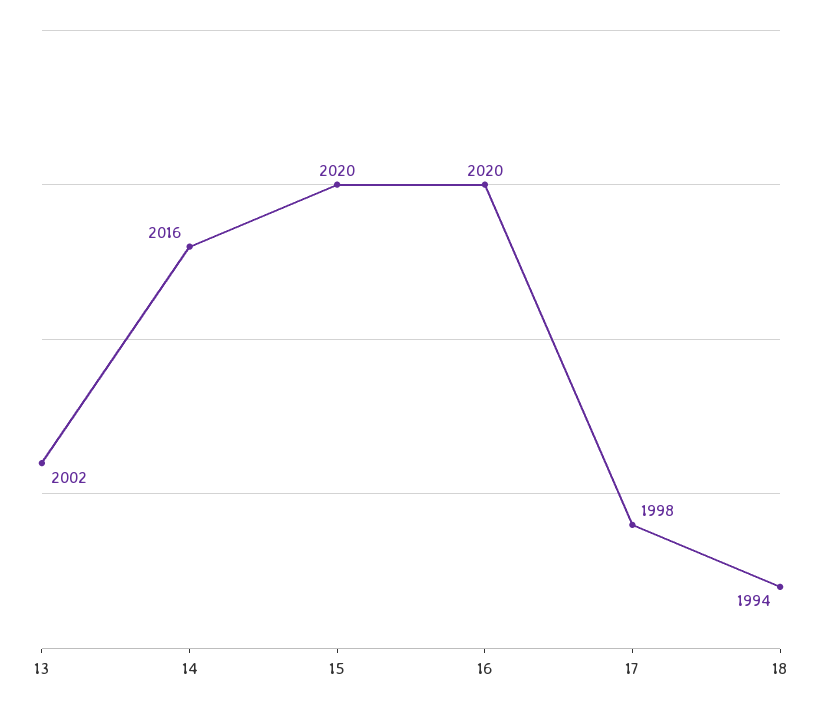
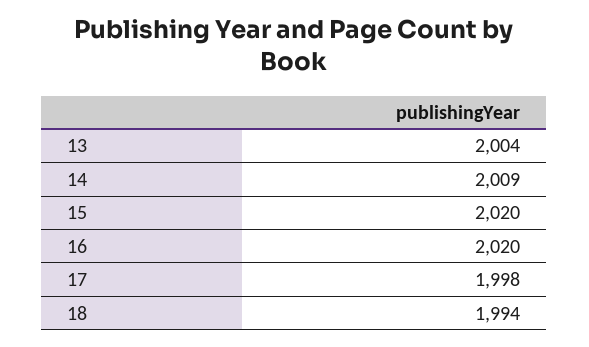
13: 2002 -> 2004
14: 2016 -> 2009

